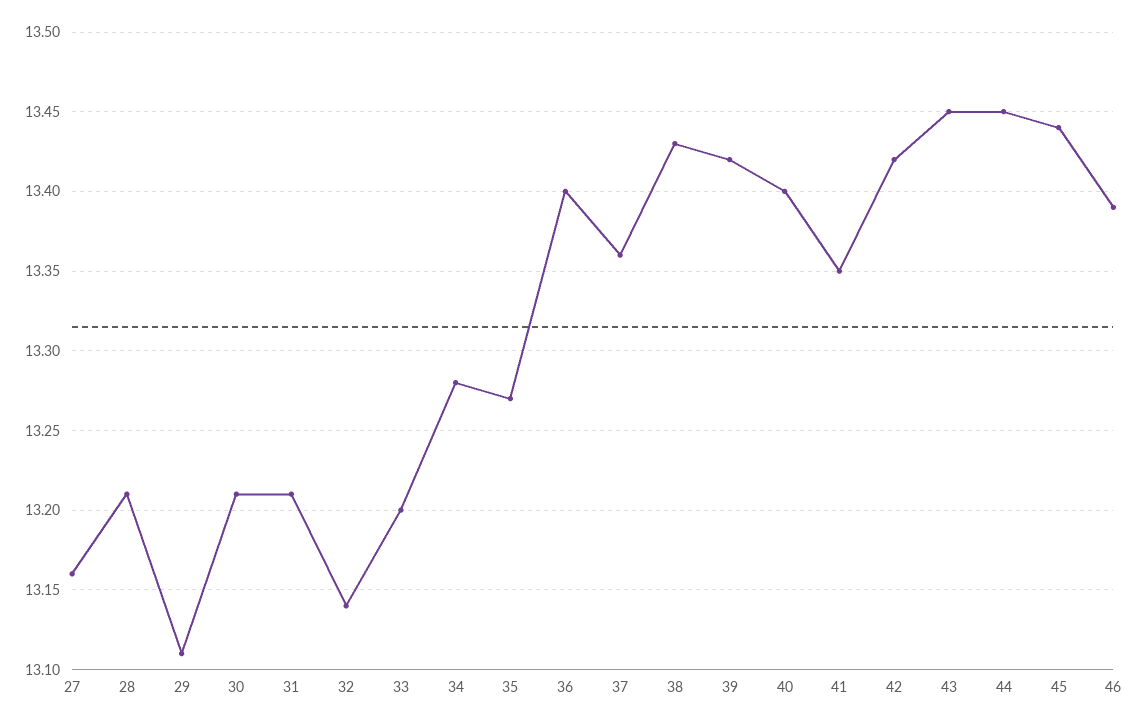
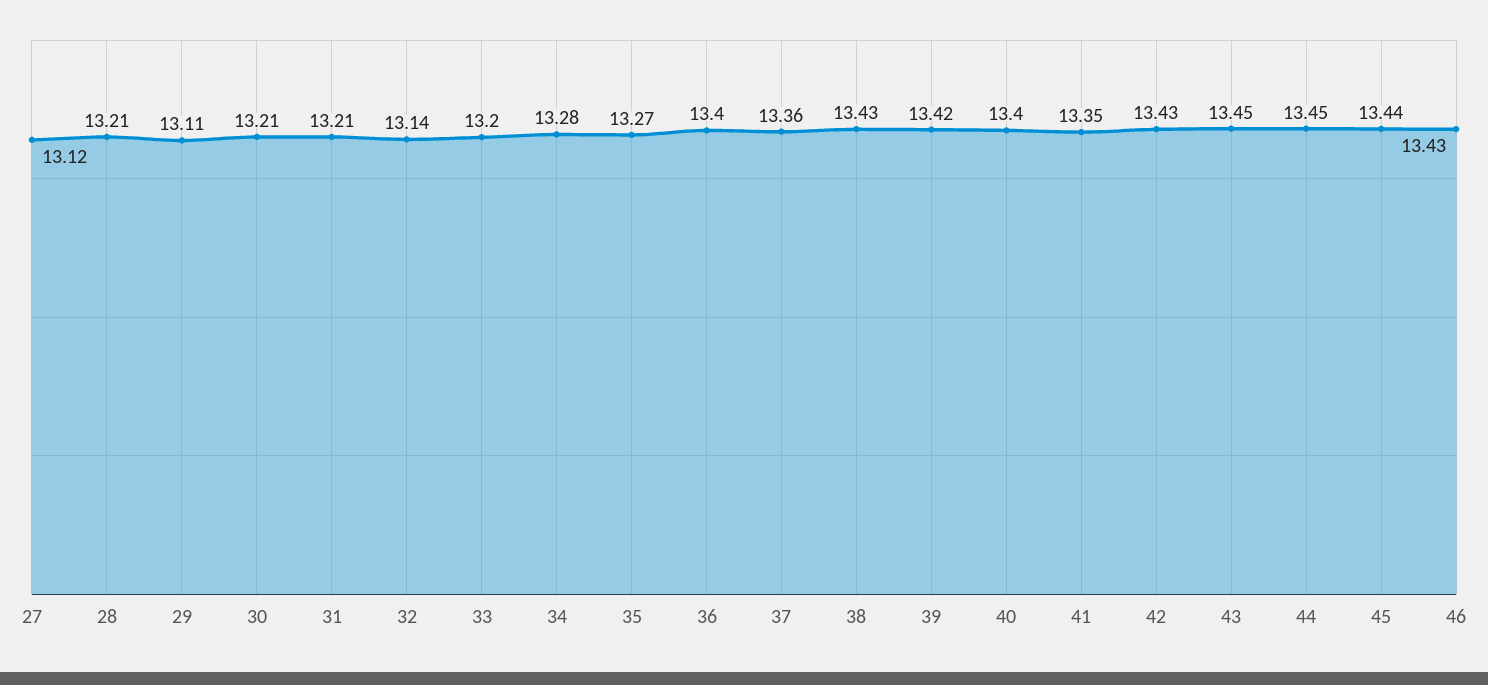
27: 13.16 -> 13.12
42: 13.42 -> 13.43
46: 13.39 -> 13.43

